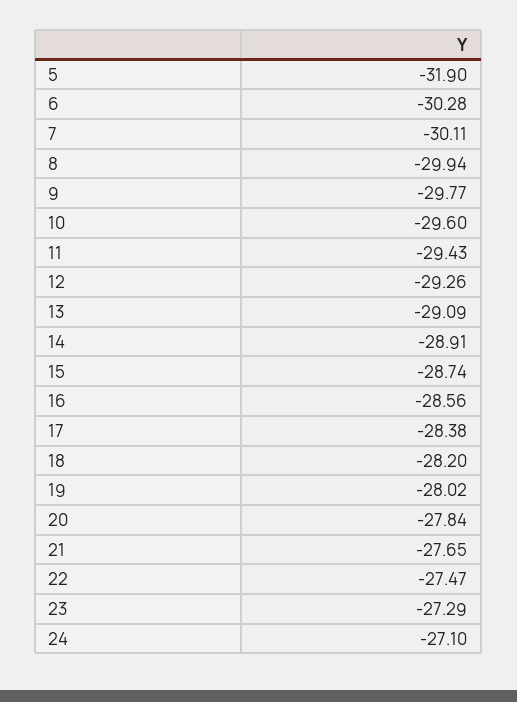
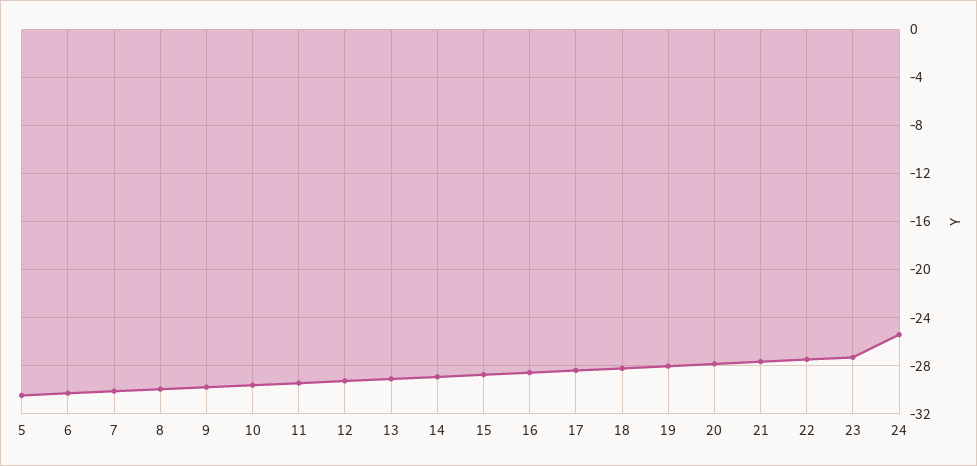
5: -31.9 -> -30.5
24: -27.1 -> -25.5

